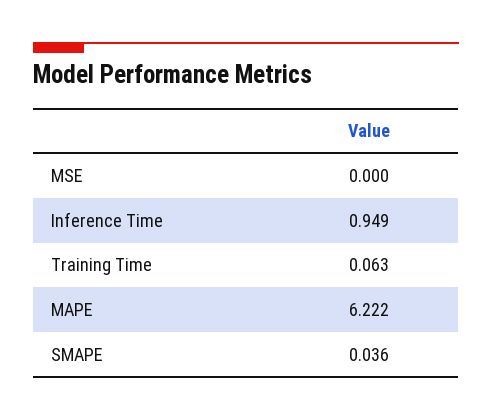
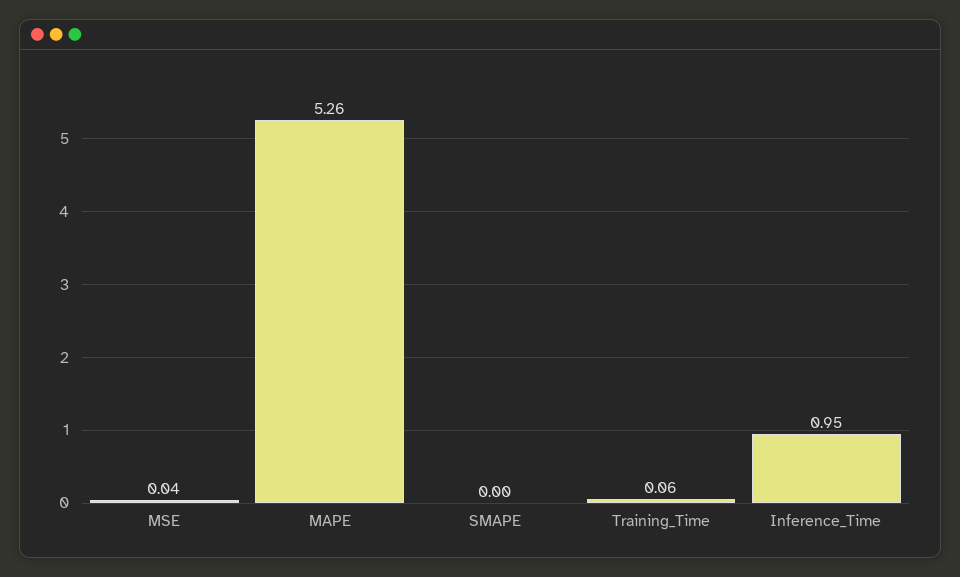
MSE: 0 -> 0.04
MAPE: 6.222 -> 5.26
SMAPE: 0.036 -> 0

